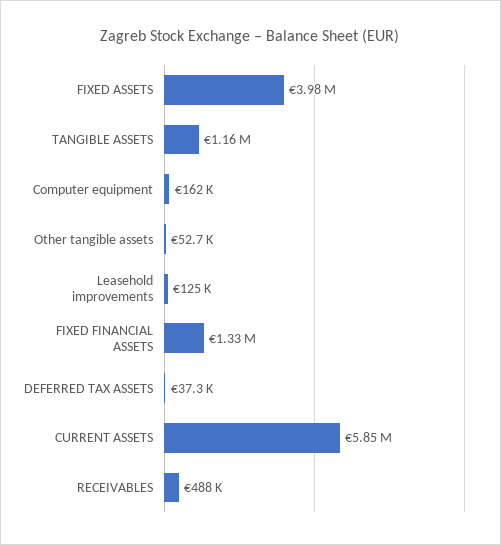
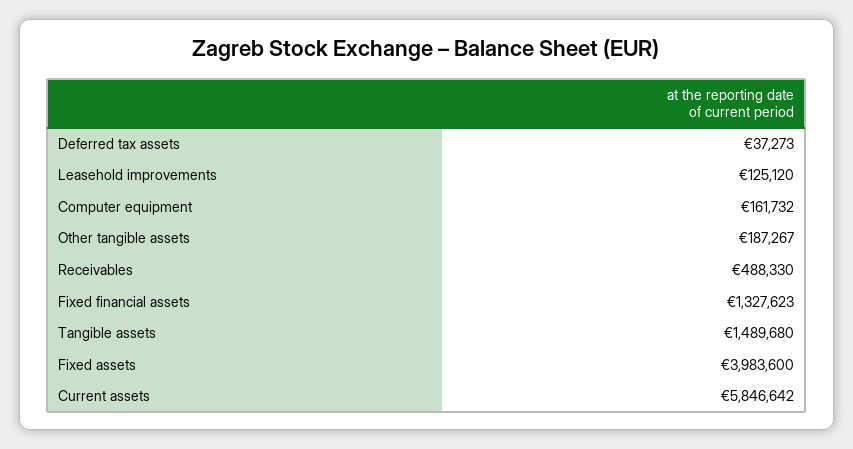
TANGIBLE ASSETS: 1160000 -> 1489680
Other tangible assets: 52700 -> 187267

